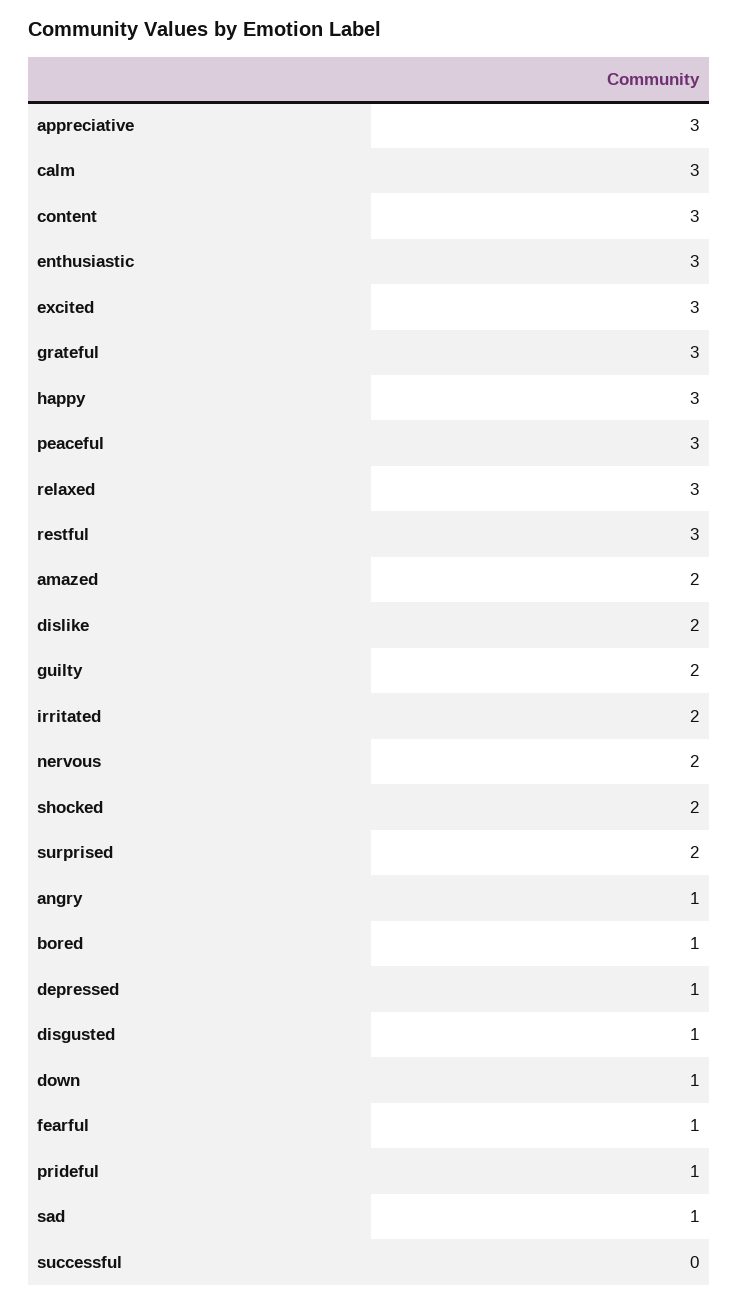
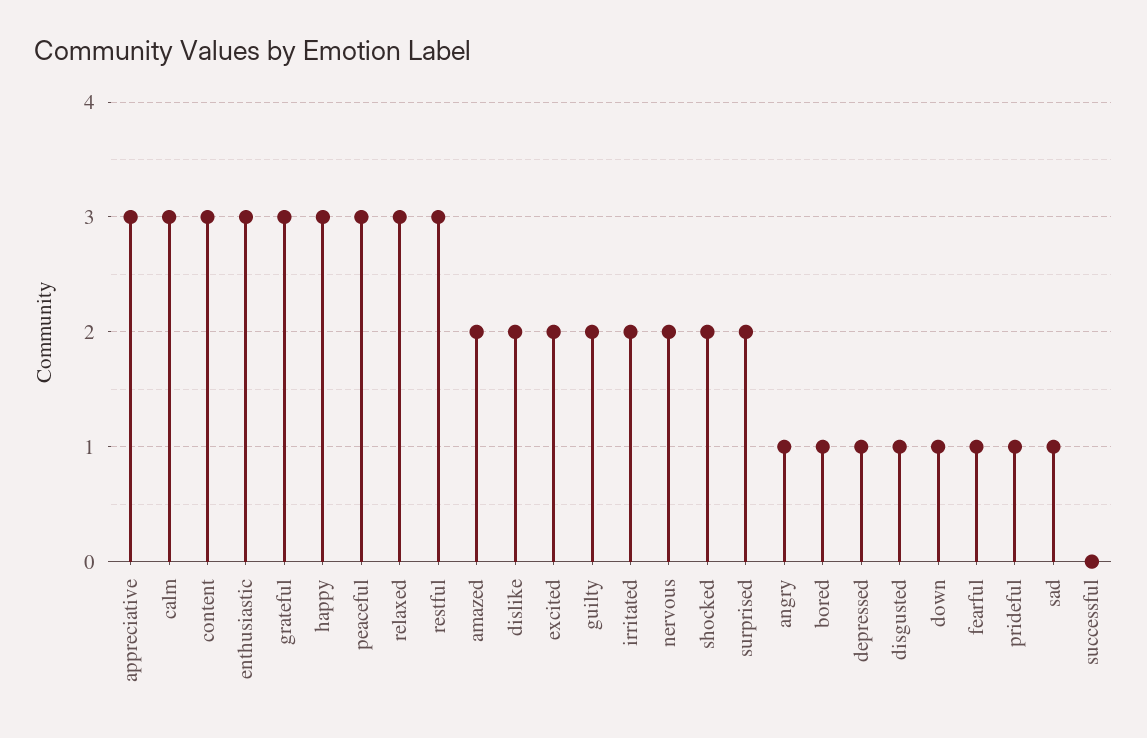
excited: 3 -> 2

